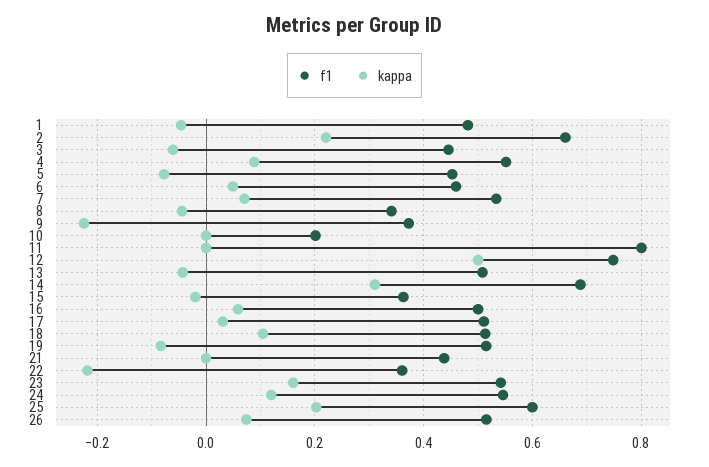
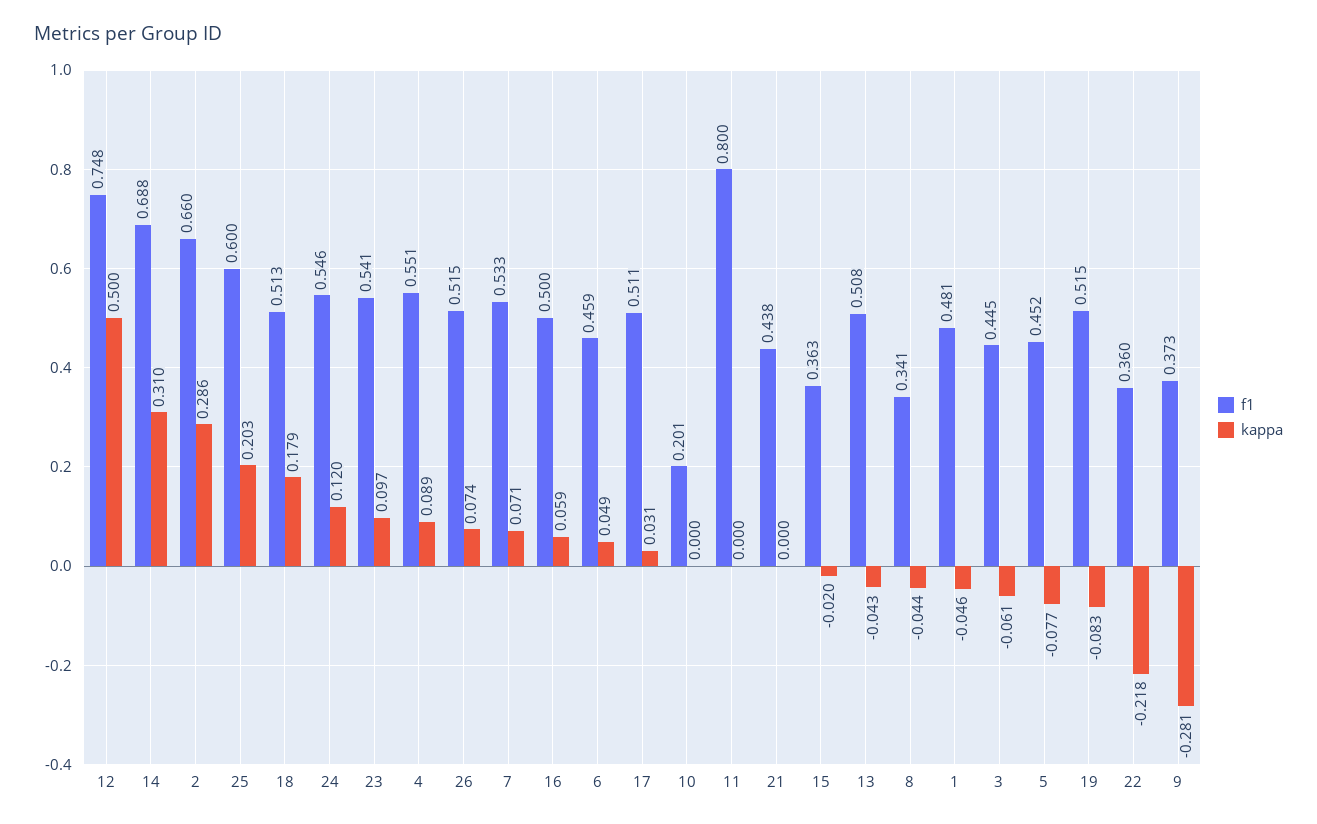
kappa, 2: 0.22 -> 0.286
kappa, 9: -0.22 -> -0.281
kappa, 18: 0.1 -> 0.179
kappa, 23: 0.16 -> 0.097

